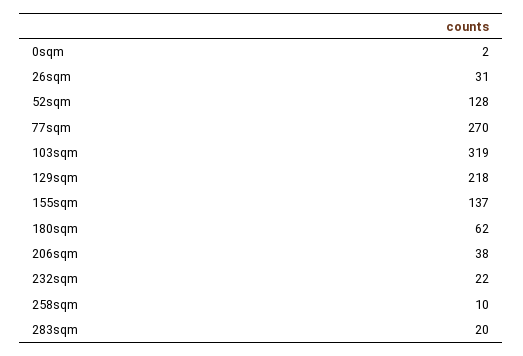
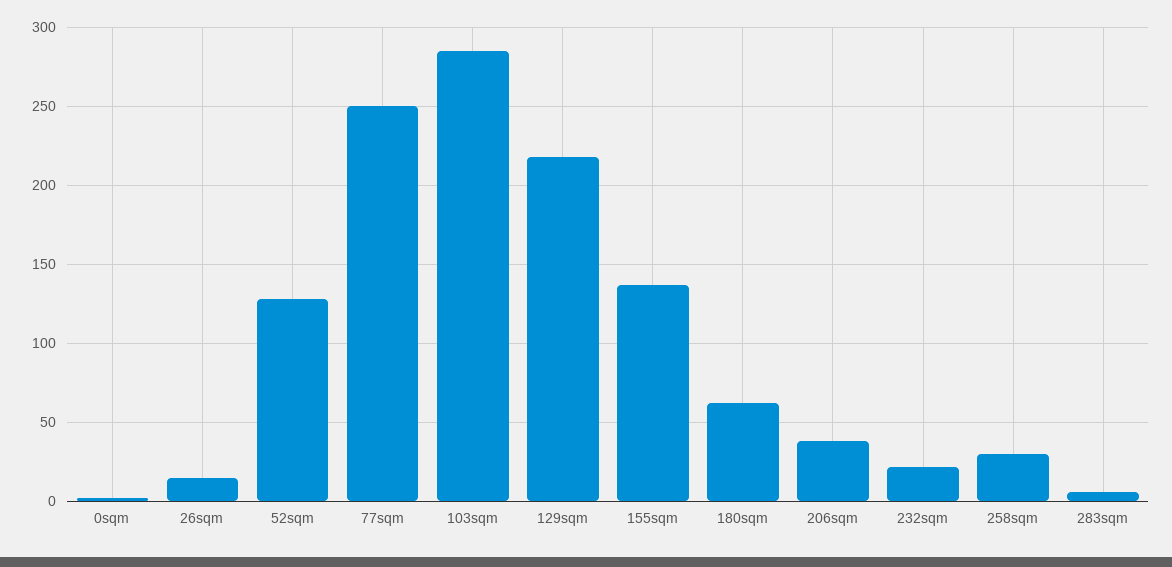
26sqm: 31 -> 15
77sqm: 270 -> 250
103sqm: 319 -> 285
258sqm: 10 -> 30
283sqm: 20 -> 5

